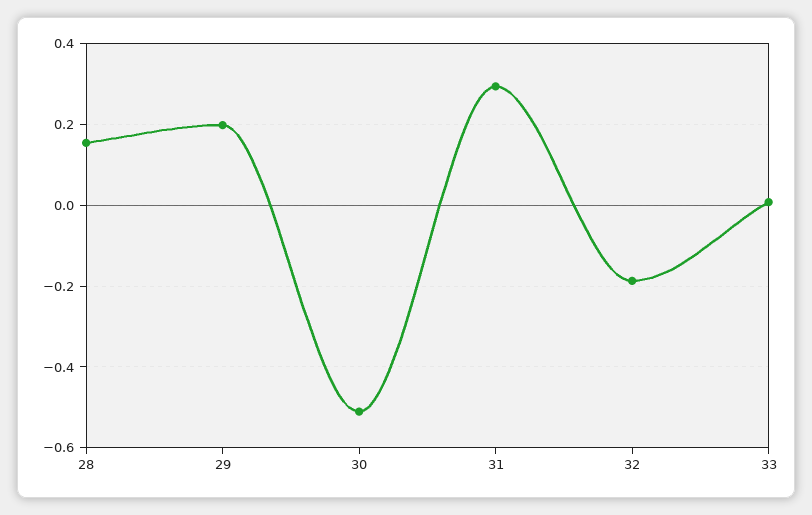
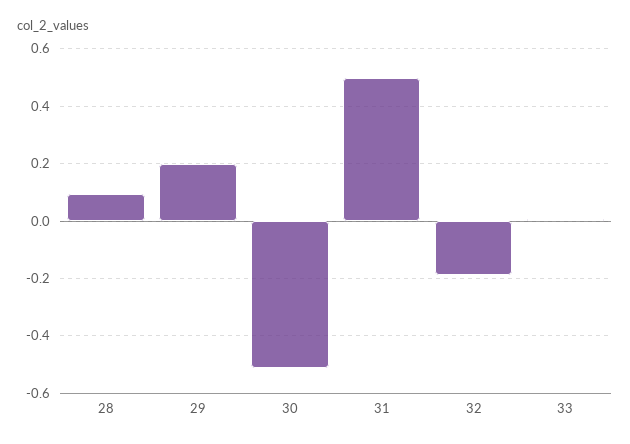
28: 0.16 -> 0.1
31: 0.3 -> 0.5

